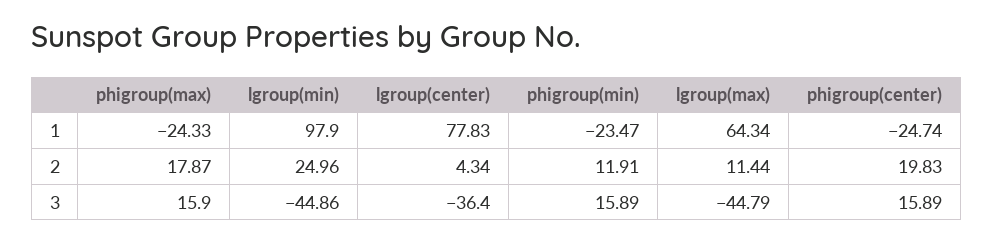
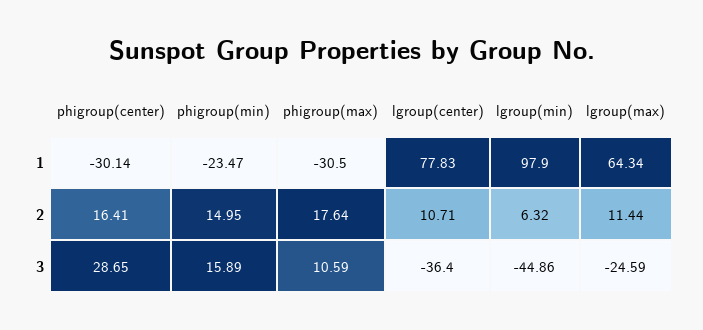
phigroup(max), 1: -24.33 -> -30.5
phigroup(center), 1: -24.74 -> -30.14
phigroup(max), 2: 17.87 -> 17.64
lgroup(min), 2: 24.96 -> 6.32
lgroup(center), 2: 4.34 -> 10.71
phigroup(min), 2: 11.91 -> 14.95
phigroup(center), 2: 19.83 -> 16.41
phigroup(max), 3: 15.9 -> 10.59
lgroup(max), 3: -44.79 -> -24.59
phigroup(center), 3: 15.89 -> 28.65

